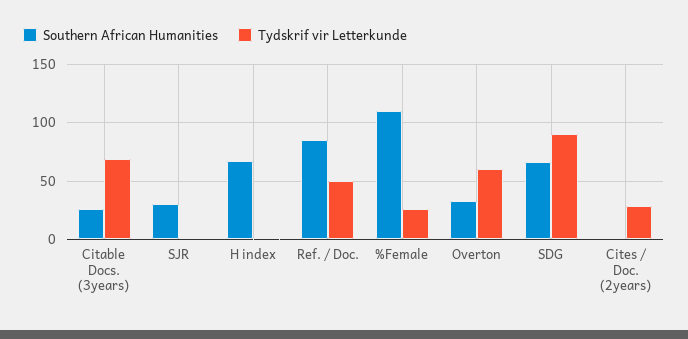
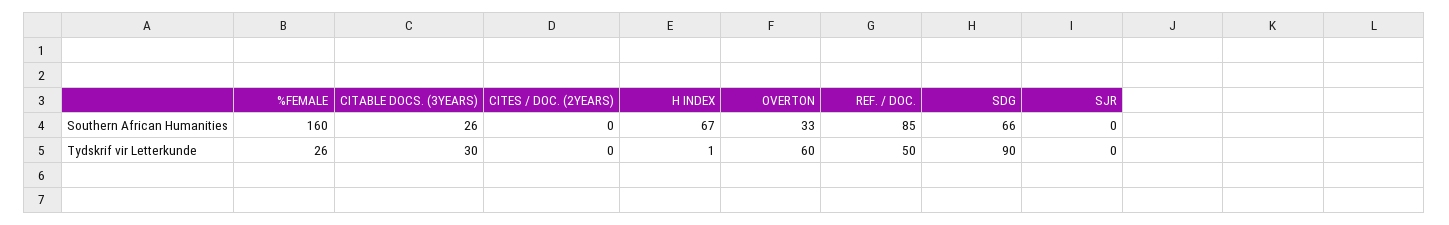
Tydskrif vir Letterkunde, Citable Docs. (3years): 70 -> 30
Southern African Humanities, SJR: 30 -> 0
Southern African Humanities, %Female: 110 -> 160
Tydskrif vir Letterkunde, Cites / Doc. (2years): 30 -> 0

